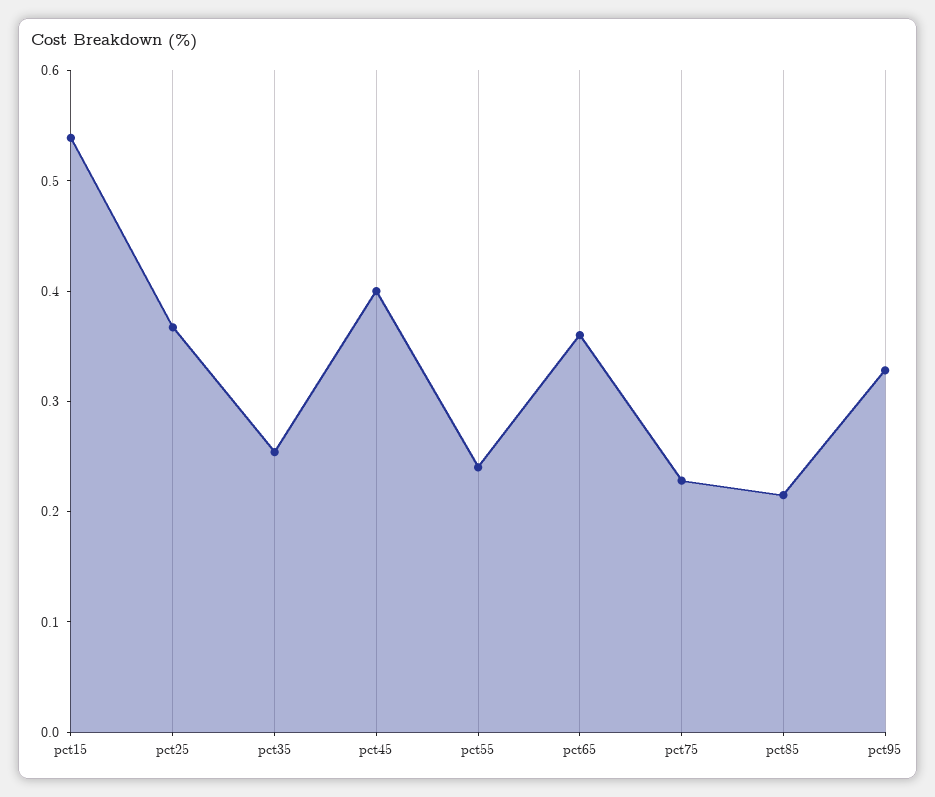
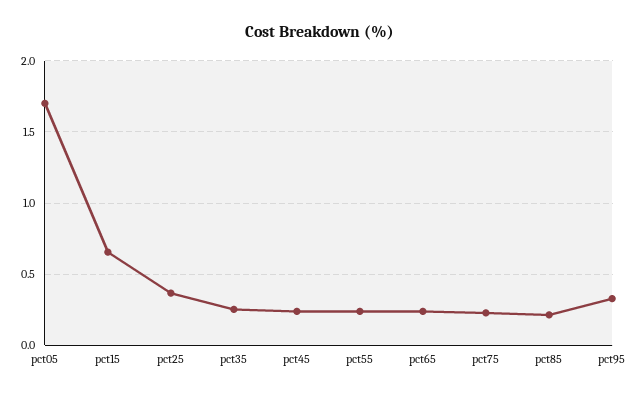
pct15: 0.54 -> 0.65
pct45: 0.4 -> 0.25
pct65: 0.36 -> 0.25
pct05: none -> 1.7

